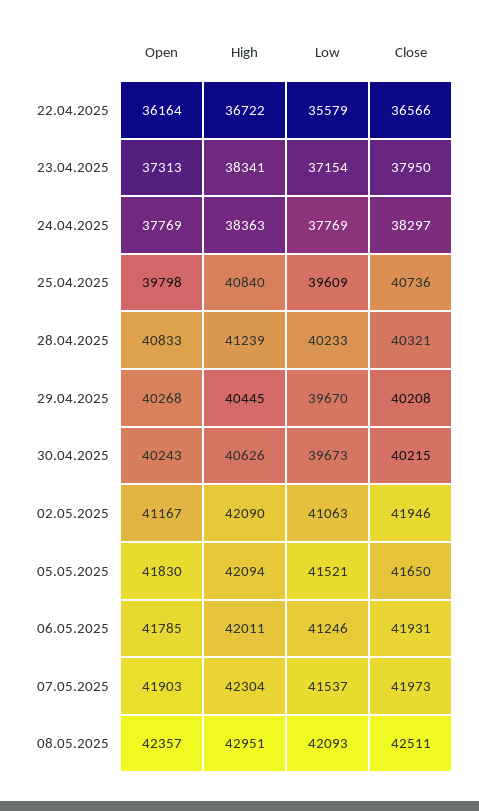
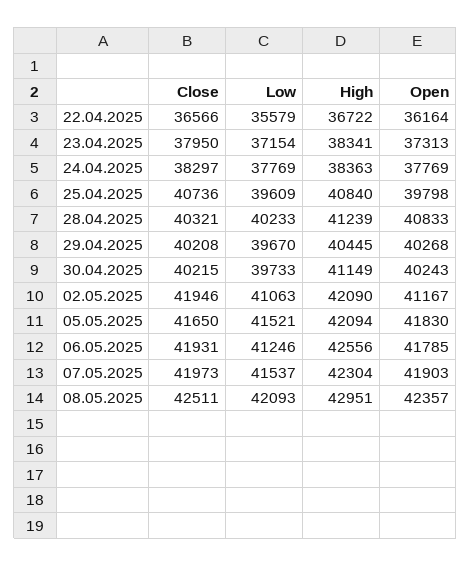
High, 30.04.2025: 40626 -> 41149
Low, 30.04.2025: 39673 -> 39733
High, 06.05.2025: 42011 -> 42556

